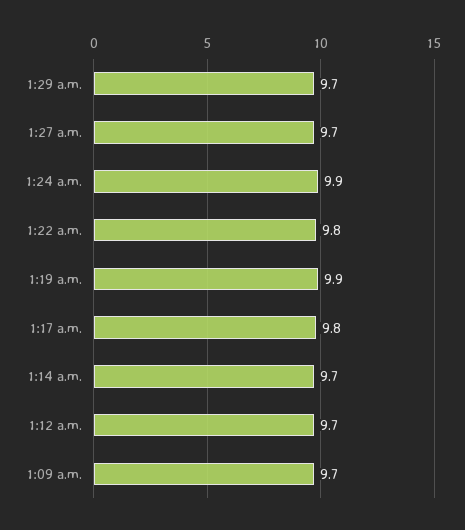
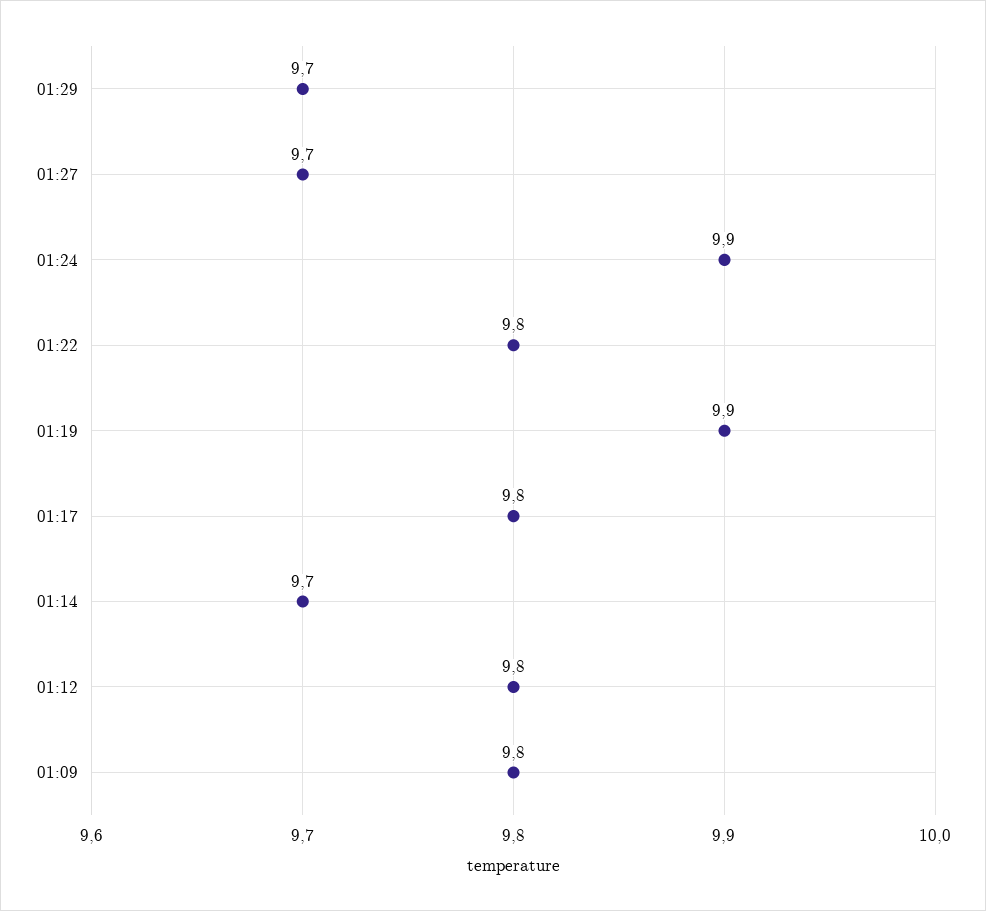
1:12 a.m.: 9.7 -> 9.8
1:09 a.m.: 9.7 -> 9.8

